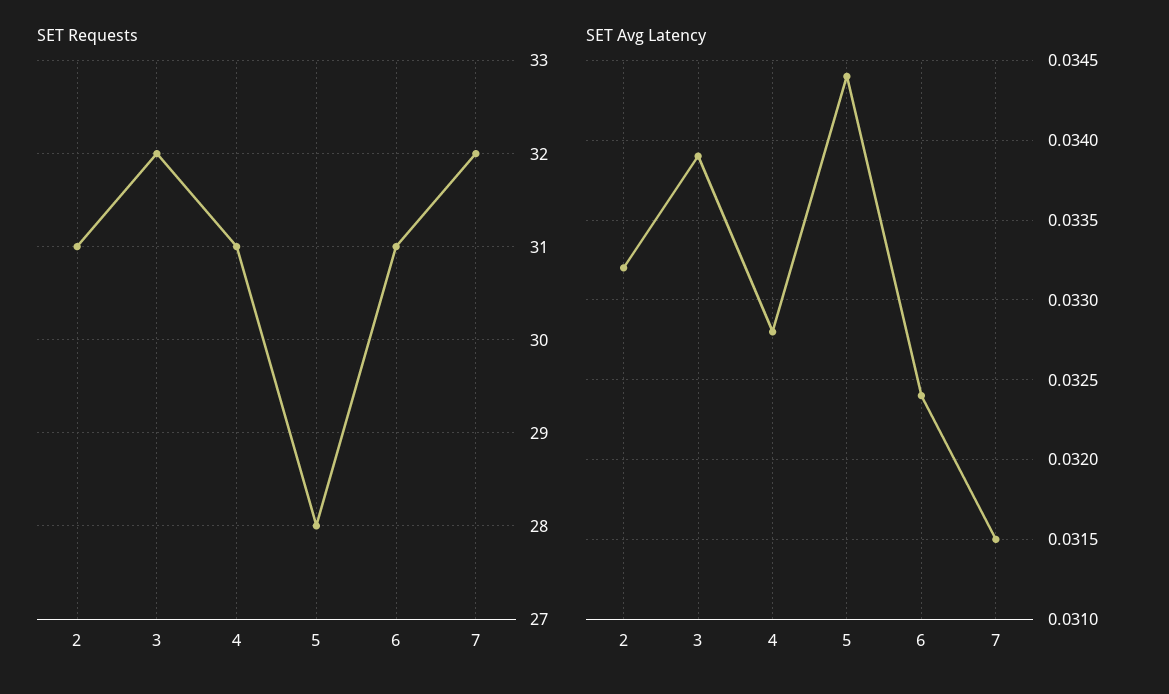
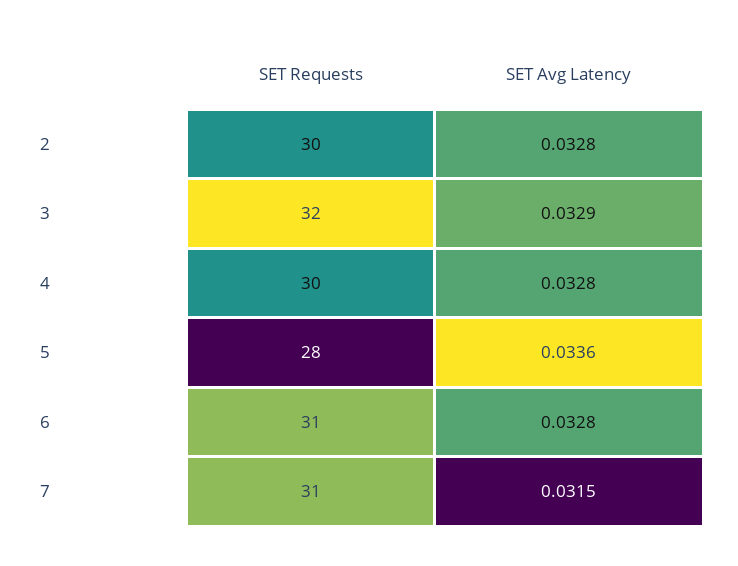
SET Requests, 2: 31 -> 30
SET Requests, 4: 31 -> 30
SET Requests, 7: 32 -> 31
SET Avg Latency, 2: 0.0332 -> 0.0328
SET Avg Latency, 3: 0.0339 -> 0.0329
SET Avg Latency, 5: 0.0344 -> 0.0336
SET Avg Latency, 6: 0.0324 -> 0.0328

